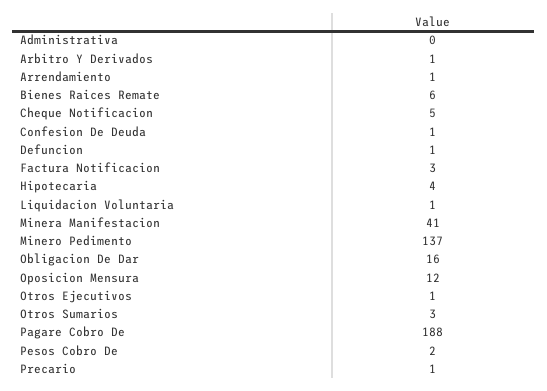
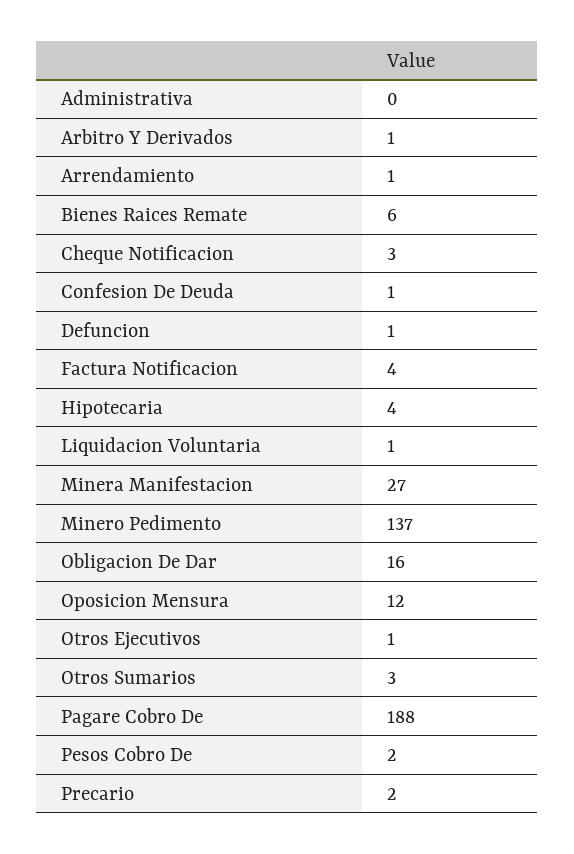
Cheque Notificacion: 5 -> 3
Factura Notificacion: 3 -> 4
Minera Manifestacion: 41 -> 27
Precario: 1 -> 2

